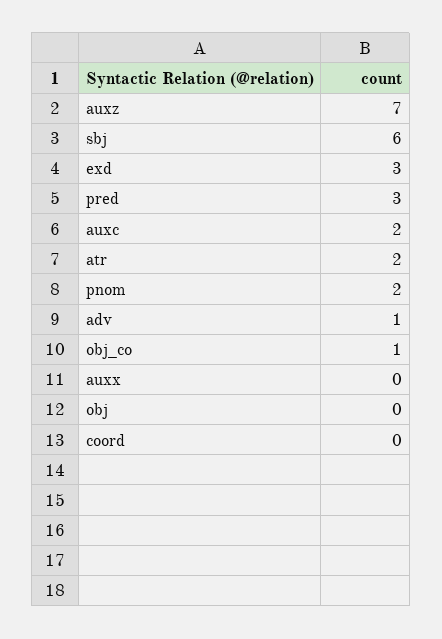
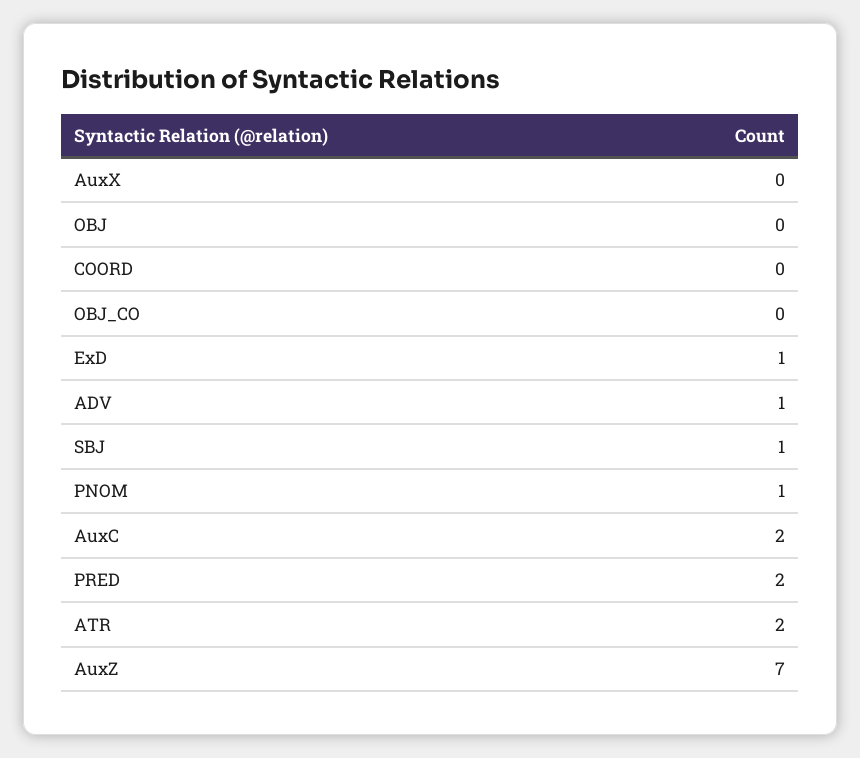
sbj: 6 -> 1
exd: 3 -> 1
pred: 3 -> 2
pnom: 2 -> 1
obj_co: 1 -> 0

